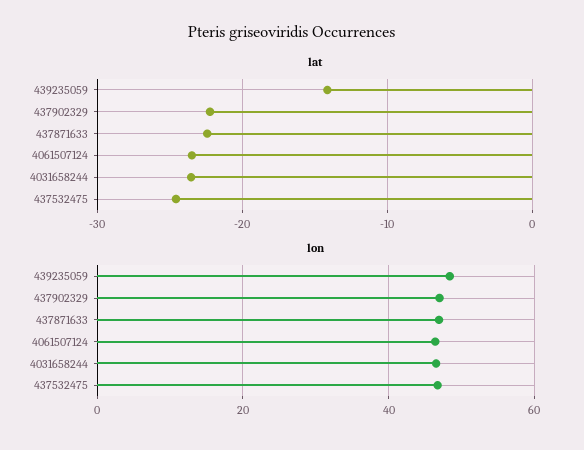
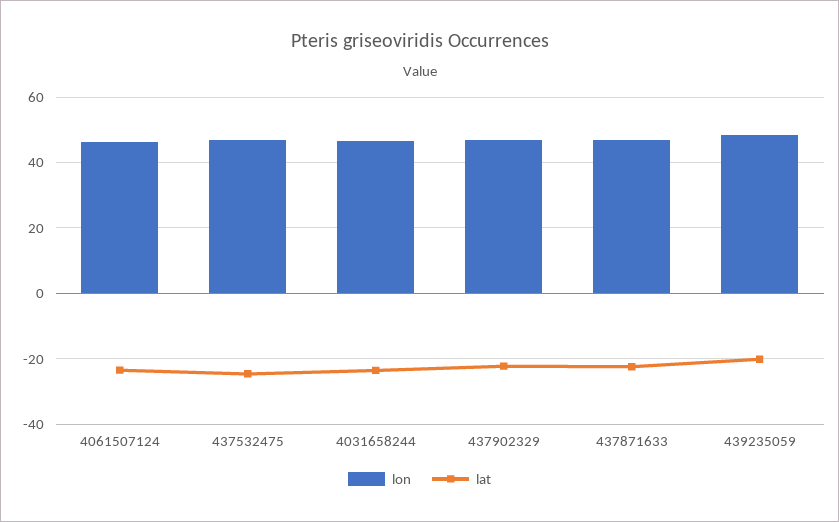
lat, 439235059: -14 -> -20

